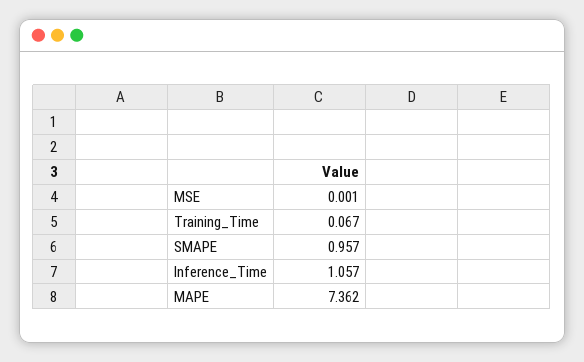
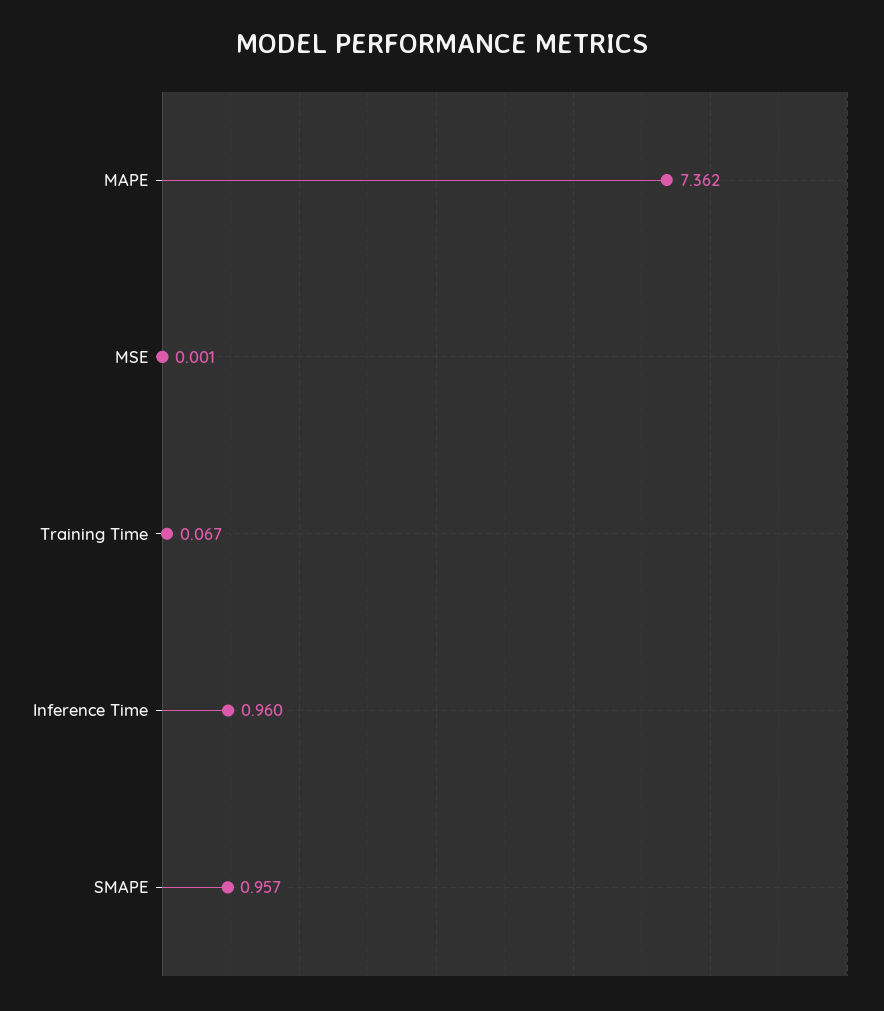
Inference_Time: 1.057 -> 0.96

